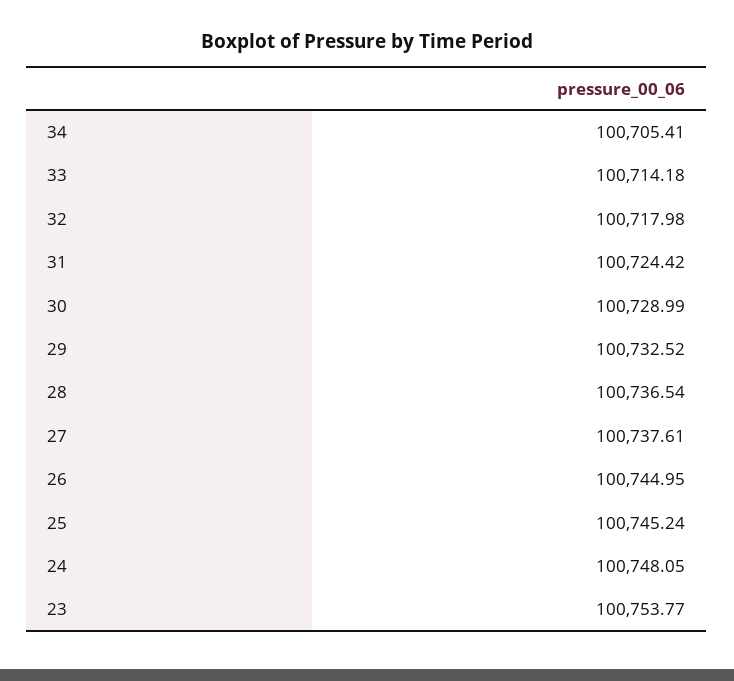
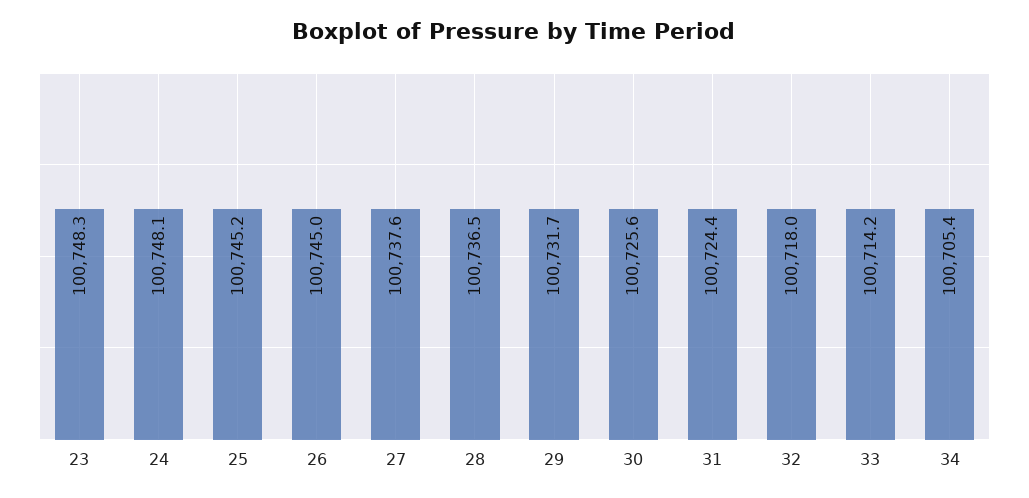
30: 100728.99 -> 100725.6
29: 100732.52 -> 100731.7
23: 100753.77 -> 100748.3

